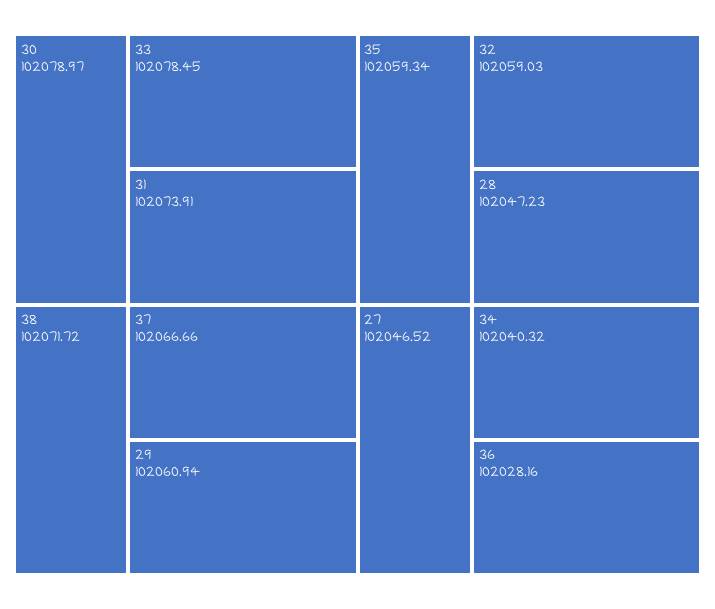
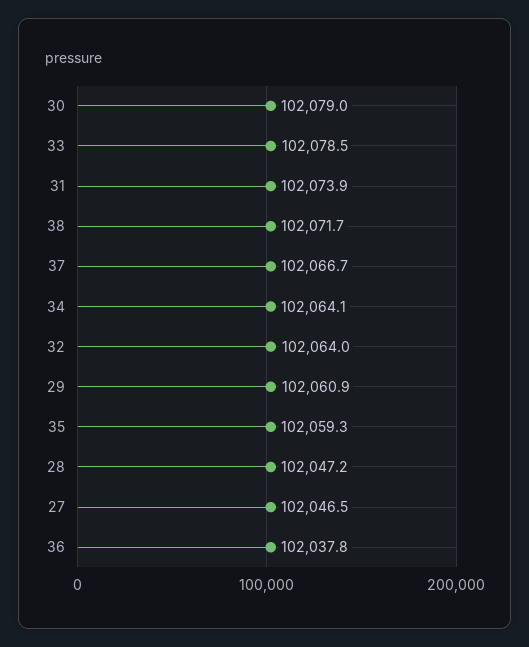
32: 102059.03 -> 102064
34: 102040.32 -> 102064.1
36: 102028.16 -> 102037.8

